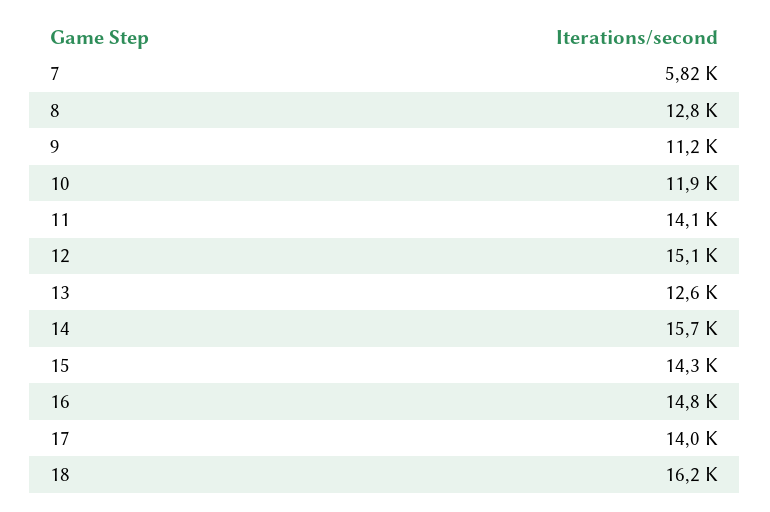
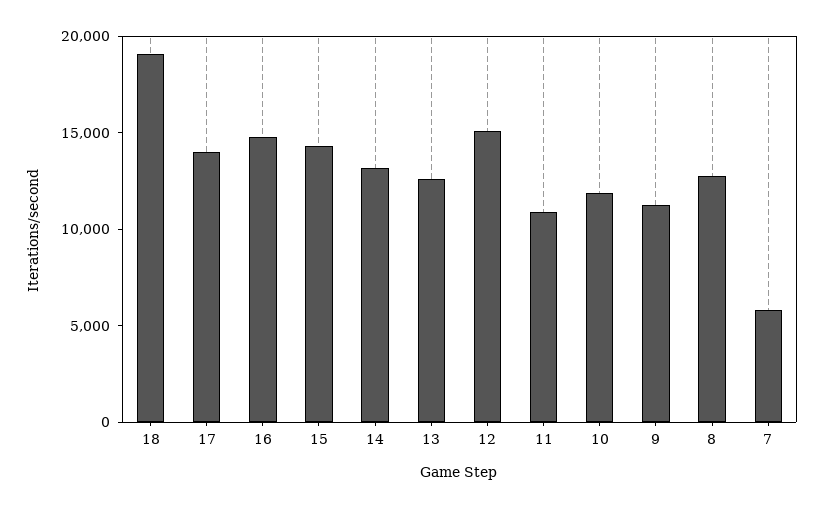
11: 14100 -> 11000
14: 15700 -> 13000
18: 16200 -> 19000

